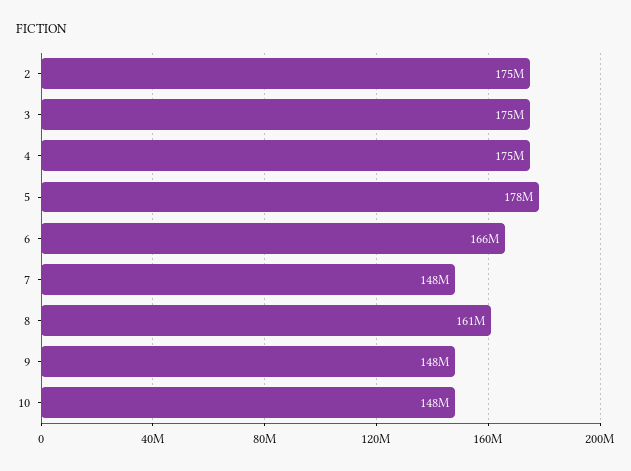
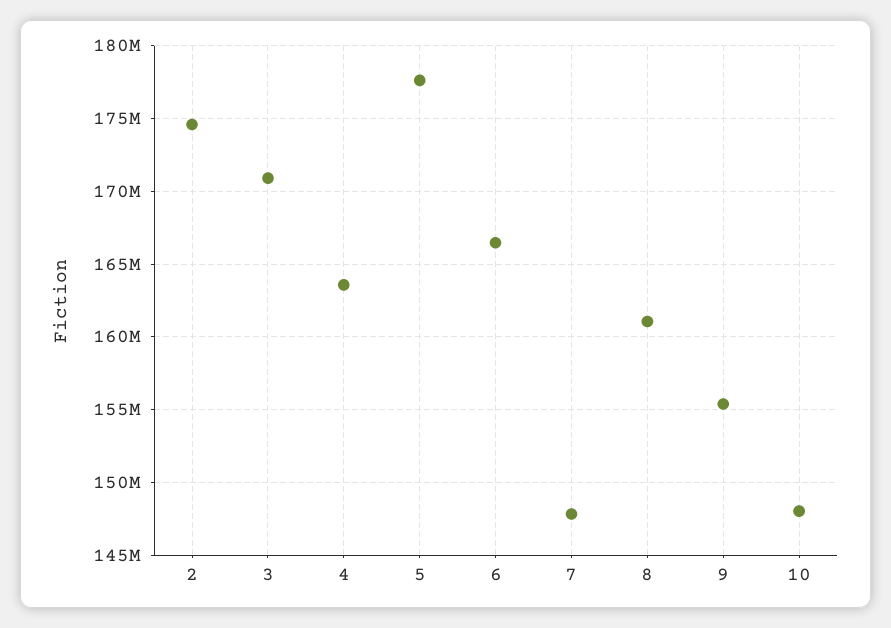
3: 175000000 -> 171000000
4: 175000000 -> 163500000
9: 148000000 -> 155500000

